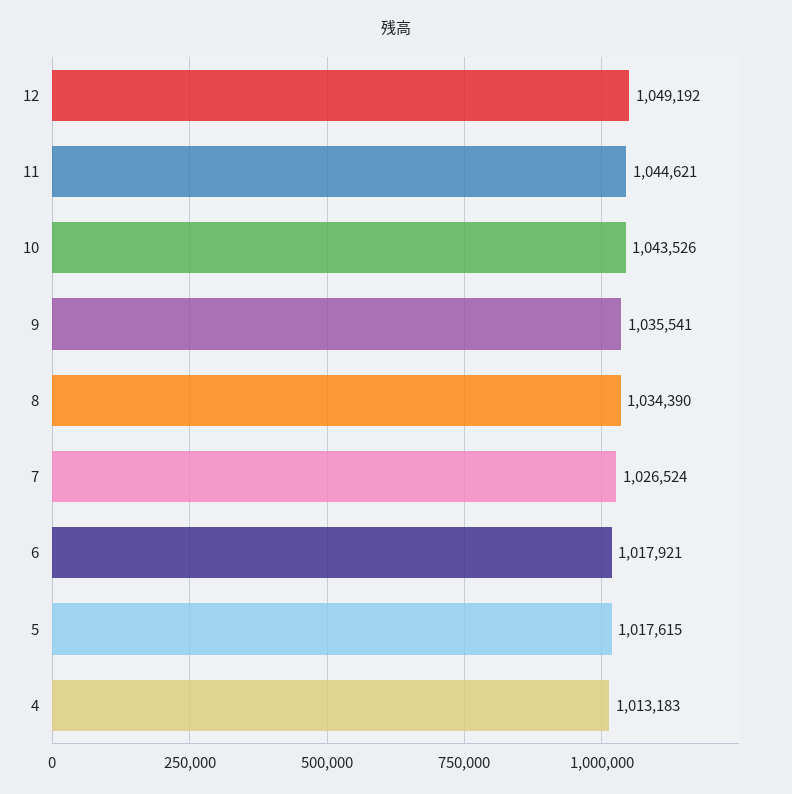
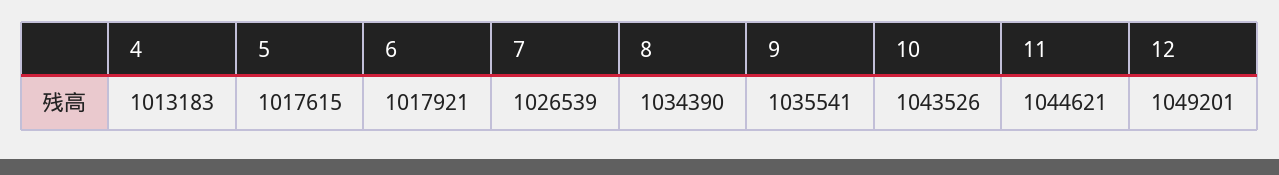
12: 1049192 -> 1049201
7: 1026524 -> 1026539

